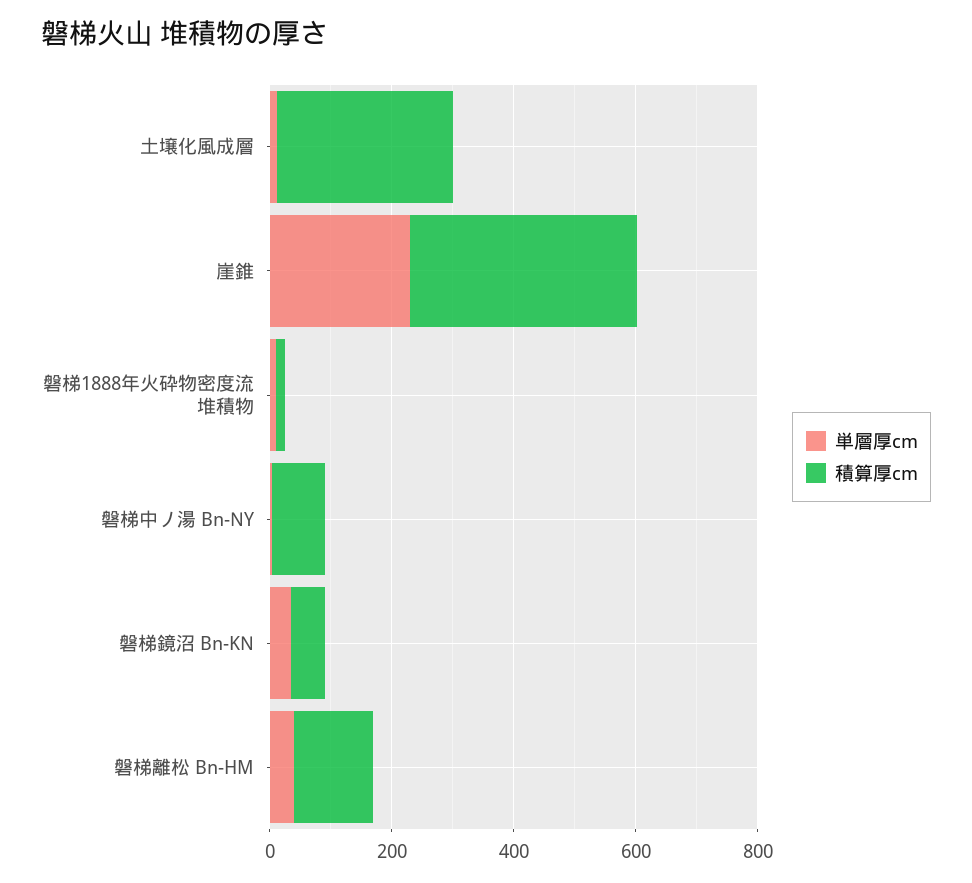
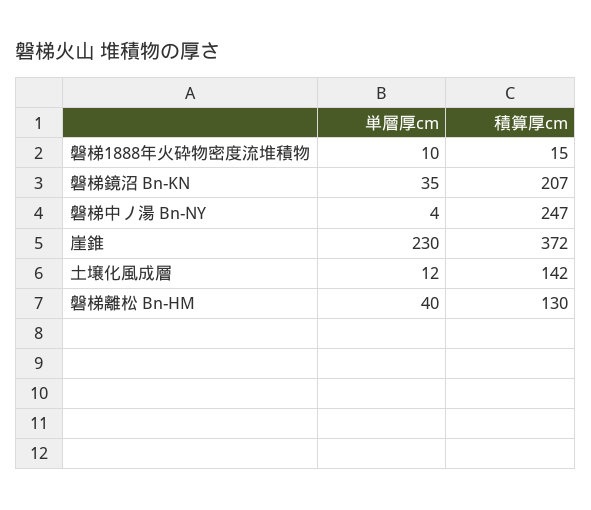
積算厚cm, 土壌化風成層: 300 -> 142
積算厚cm, 磐梯中ノ湯 Bn-NY: 100 -> 247
積算厚cm, 磐梯鏡沼 Bn-KN: 50 -> 207

